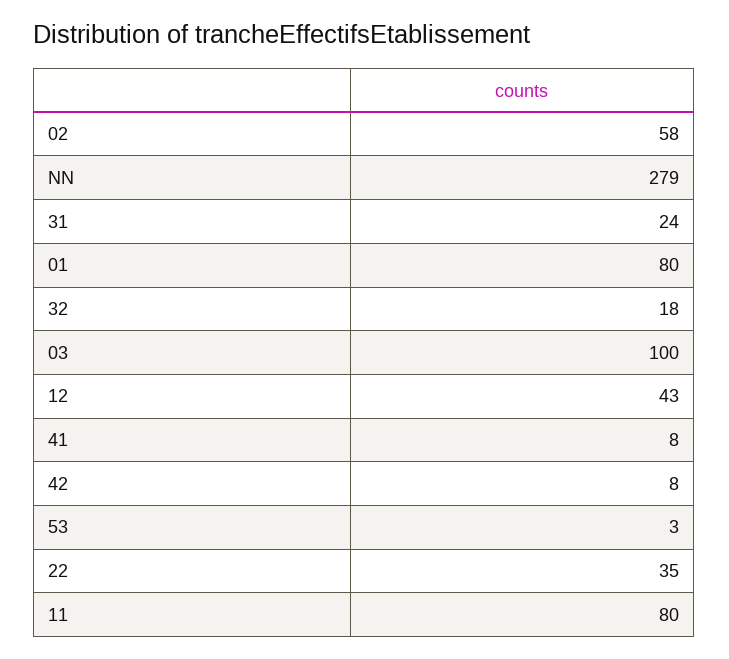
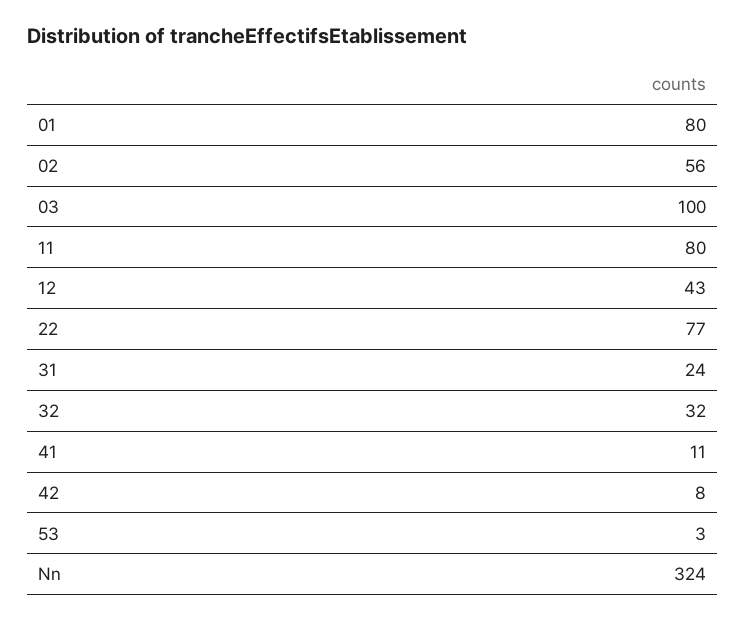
02: 58 -> 56
NN: 279 -> 324
32: 18 -> 32
41: 8 -> 11
22: 35 -> 77

